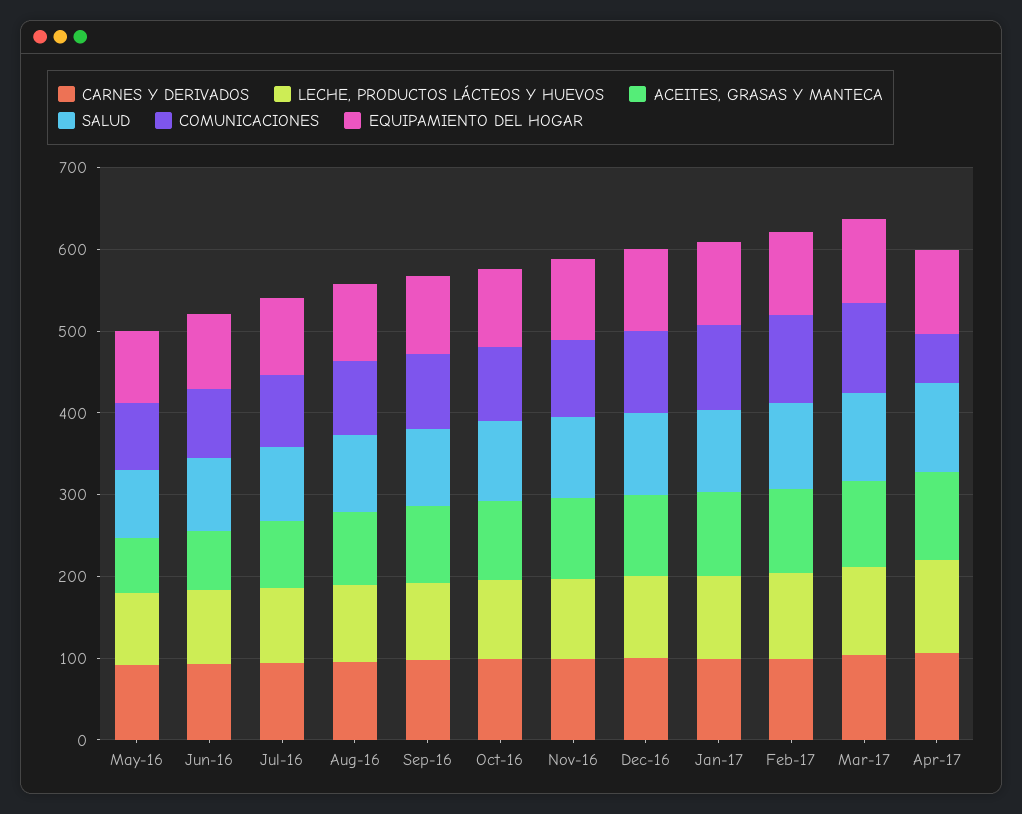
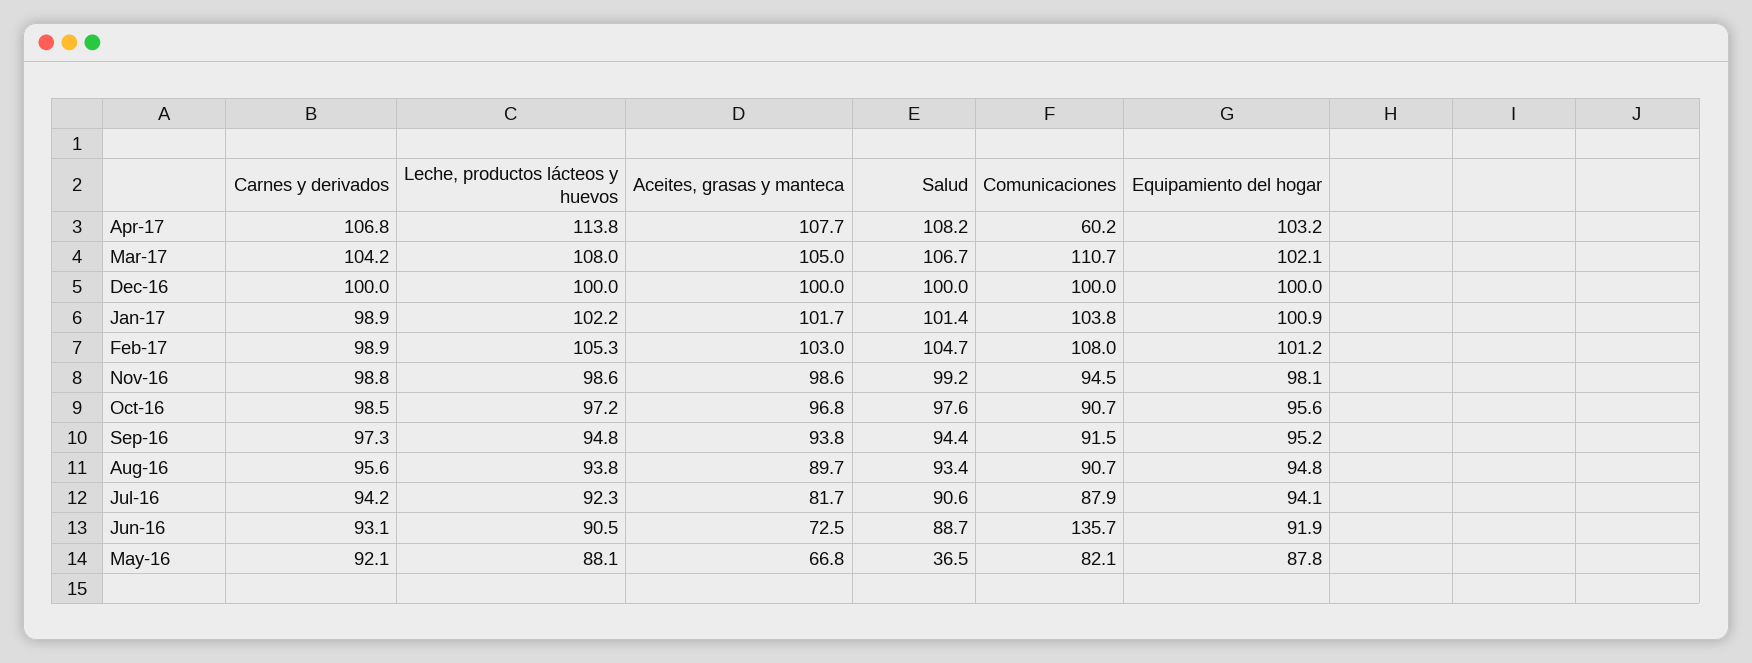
SALUD, May-16: 80 -> 36.5
COMUNICACIONES, Jun-16: 80 -> 135.7

